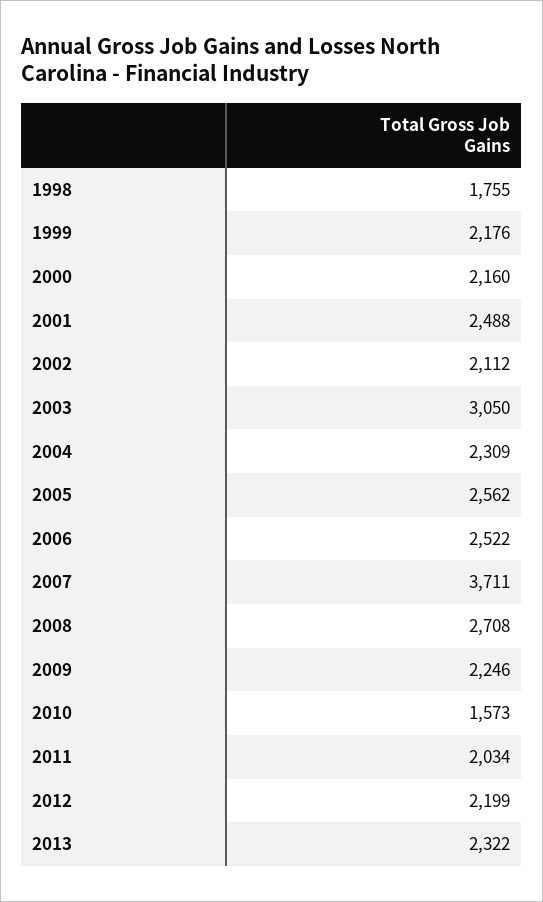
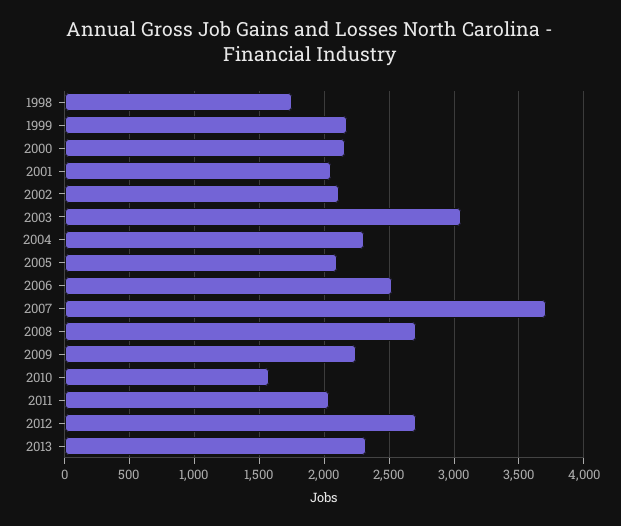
2001: 2488 -> 2050
2005: 2562 -> 2100
2012: 2199 -> 2700

